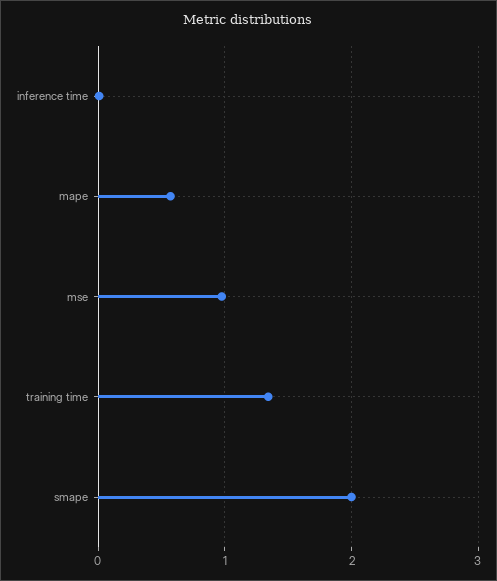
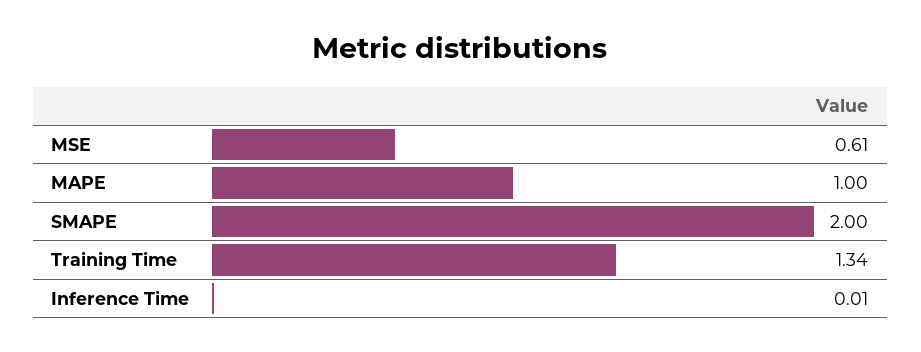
mape: 0.6 -> 1
mse: 1 -> 0.61

